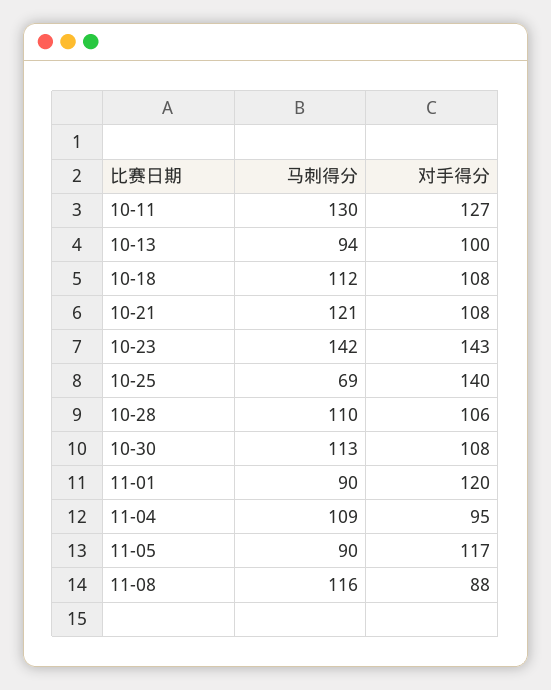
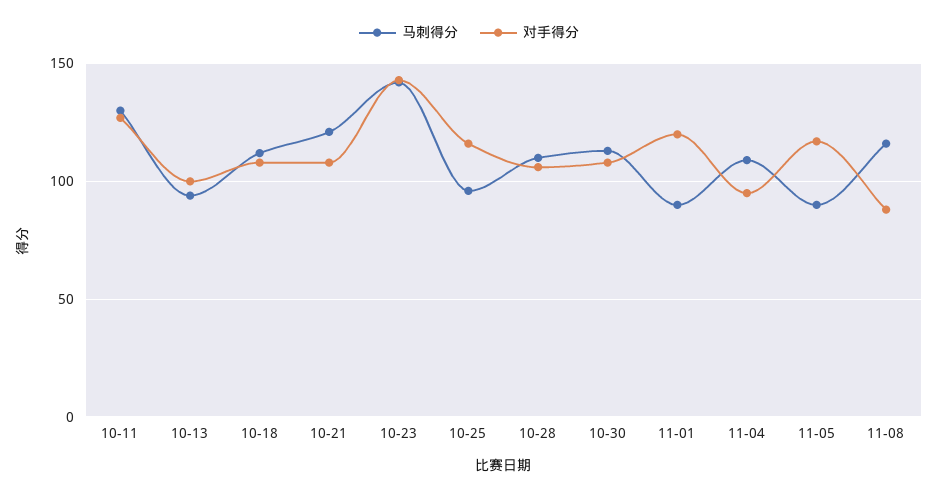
马刺得分, 10-25: 69 -> 95
对手得分, 10-25: 140 -> 115

